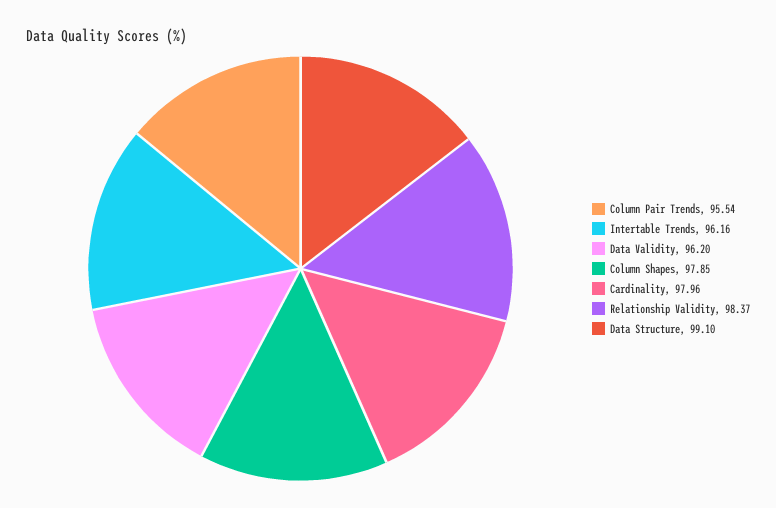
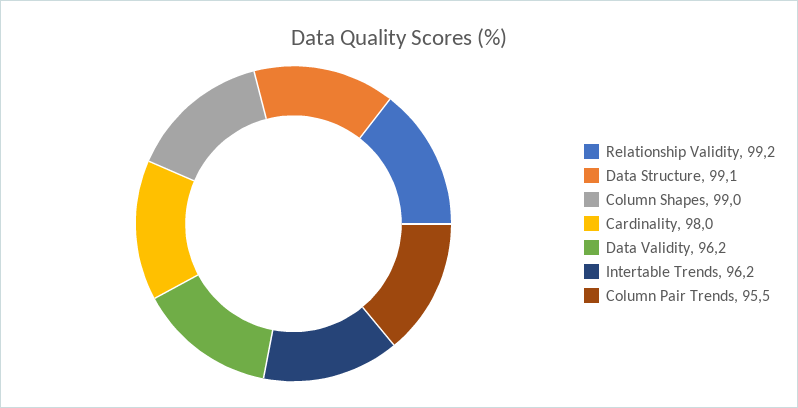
Column Shapes: 97.85 -> 99
Relationship Validity: 98.37 -> 99.2

